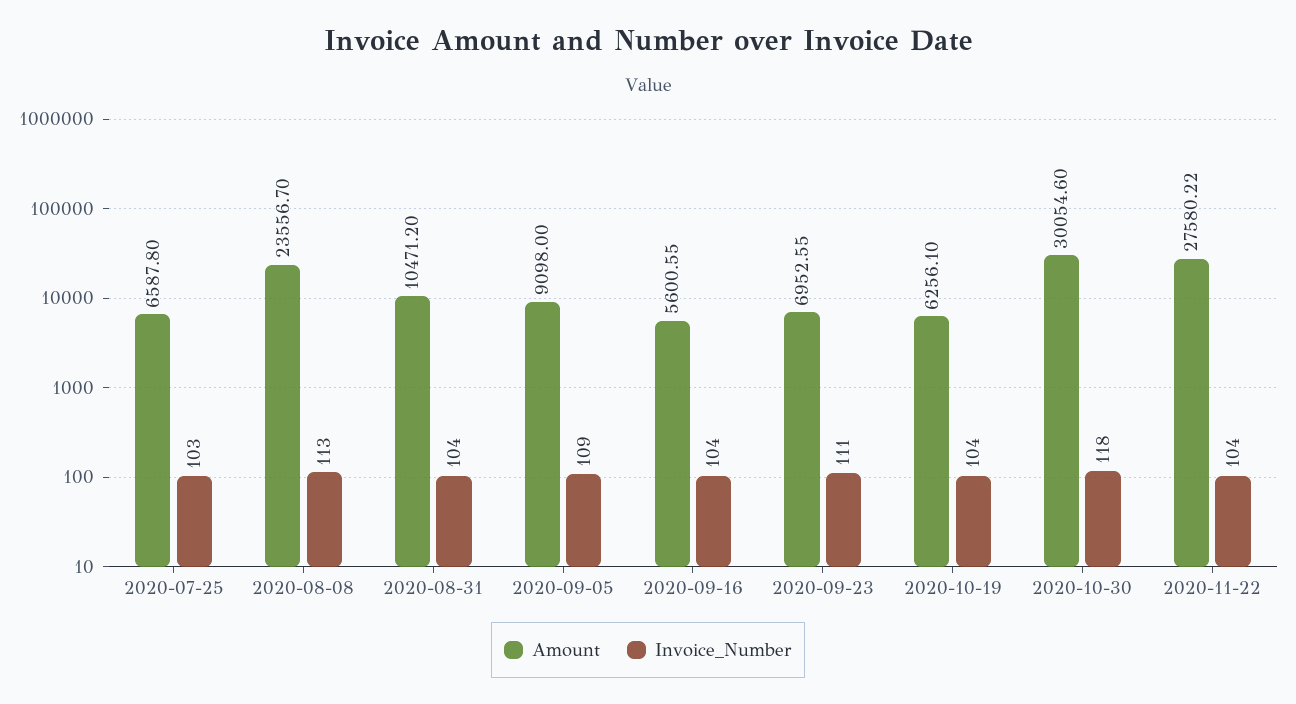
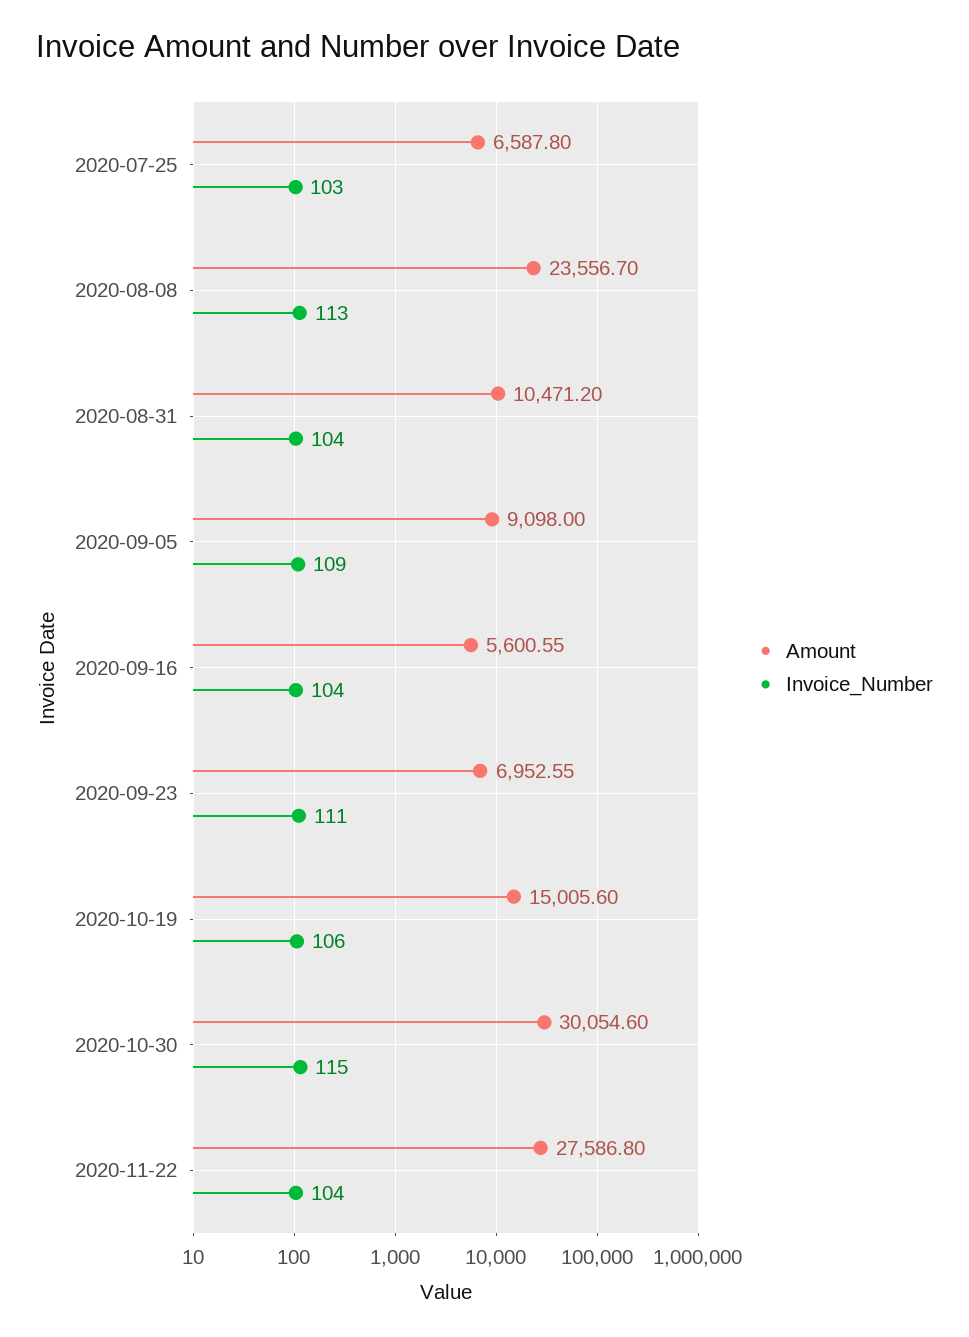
Amount, 2020-10-19: 6256.1 -> 15005.6
Invoice_Number, 2020-10-19: 104 -> 106
Invoice_Number, 2020-10-30: 118 -> 115
Amount, 2020-11-22: 27580.22 -> 27586.8

